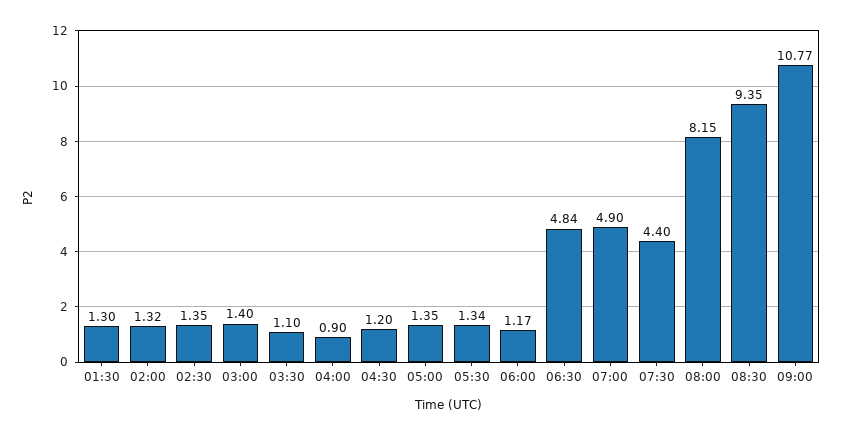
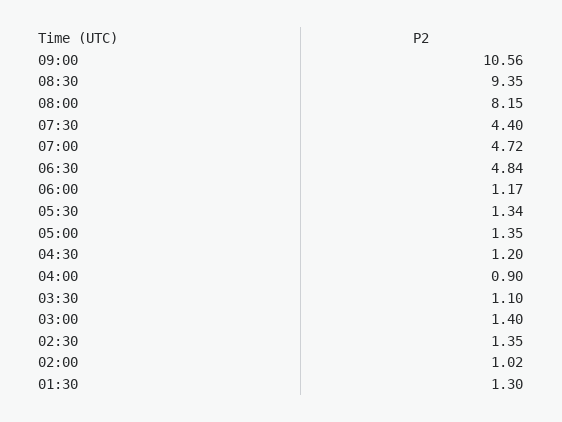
02:00: 1.32 -> 1.02
07:00: 4.9 -> 4.72
09:00: 10.77 -> 10.56

